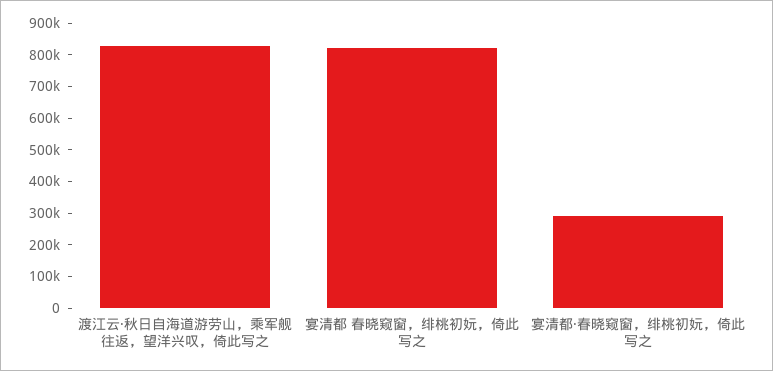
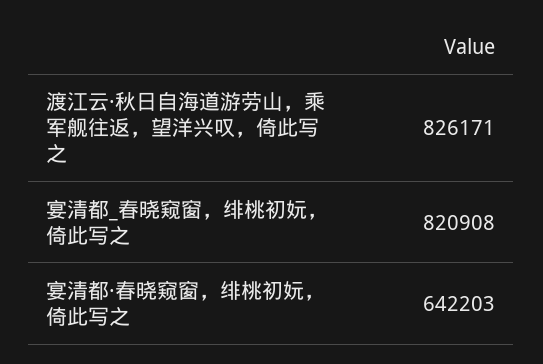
宴清都·春晓窥窗，绯桃初妩，倚此写之: 300000 -> 642203

